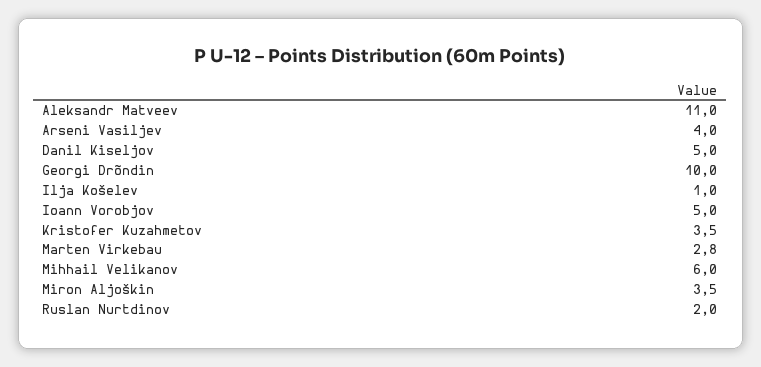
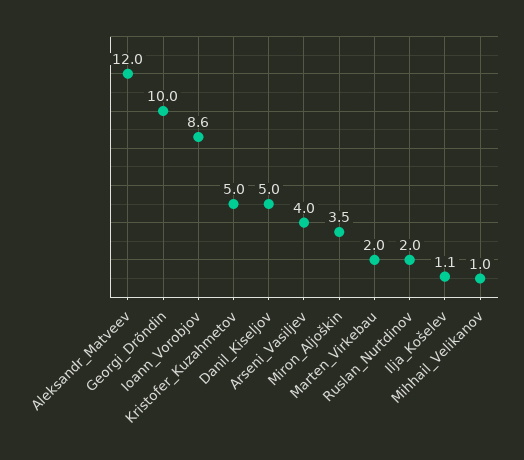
Aleksandr Matveev: 11 -> 12
Ilja Košelev: 1 -> 1.1
Ioann Vorobjov: 5 -> 8.6
Kristofer Kuzahmetov: 3.5 -> 5
Marten Virkebau: 2.8 -> 2
Mihhail Velikanov: 6 -> 1

